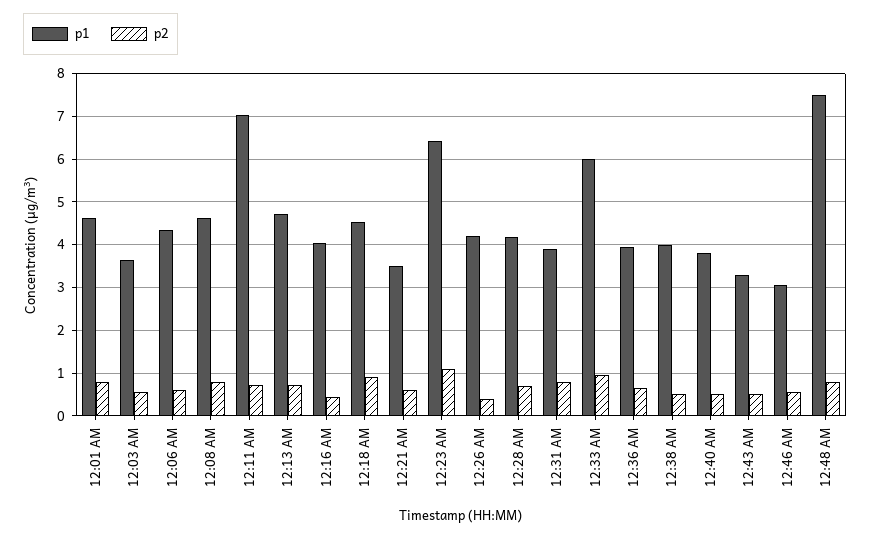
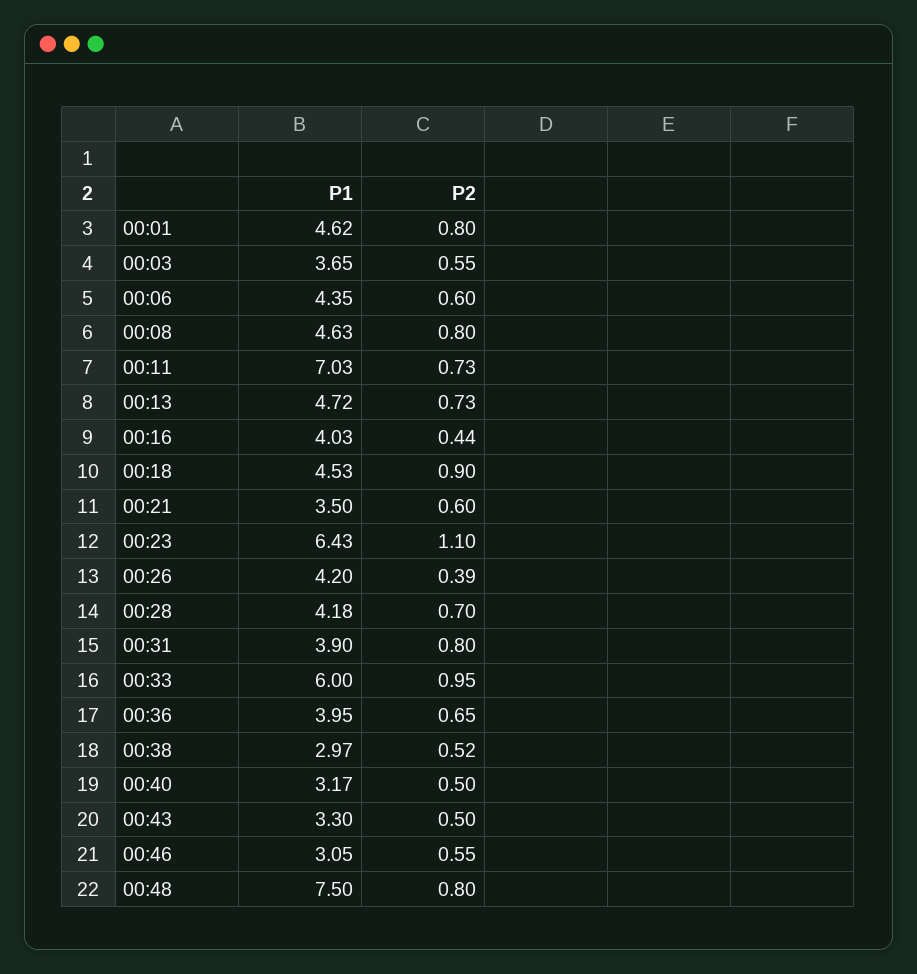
p1, 12:38 AM: 4 -> 2.97
p1, 12:40 AM: 3.8 -> 3.17

